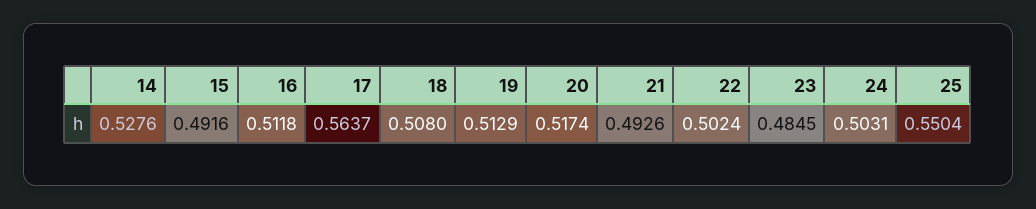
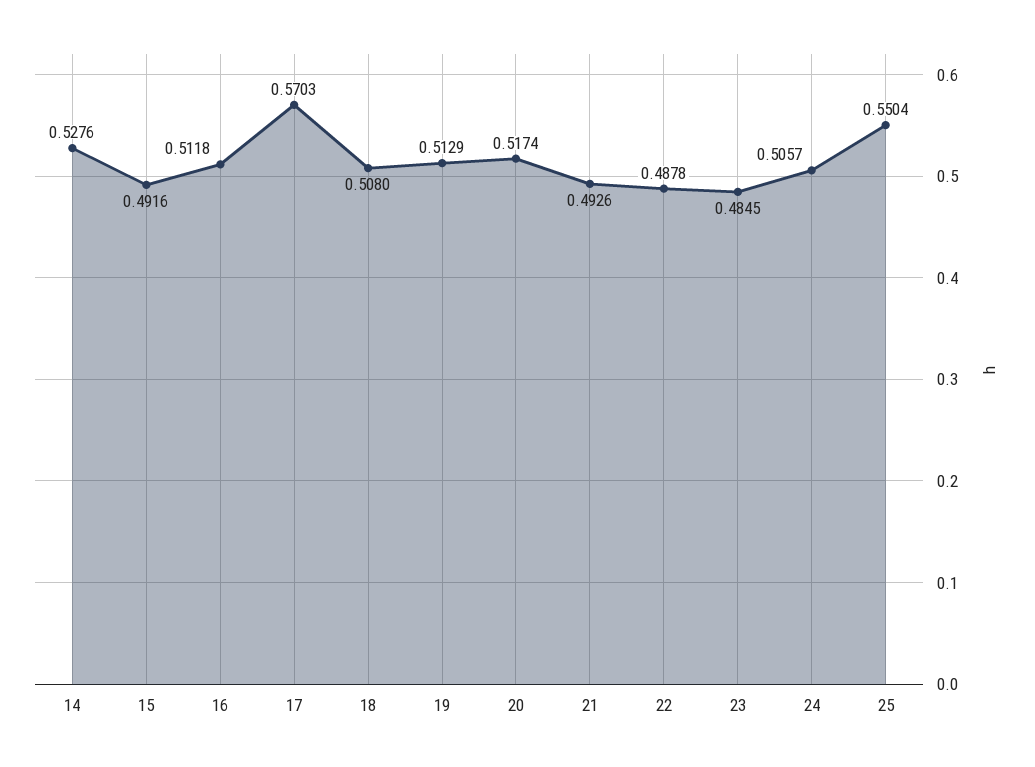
17: 0.5637 -> 0.5703
22: 0.5024 -> 0.4878
24: 0.5031 -> 0.5057

